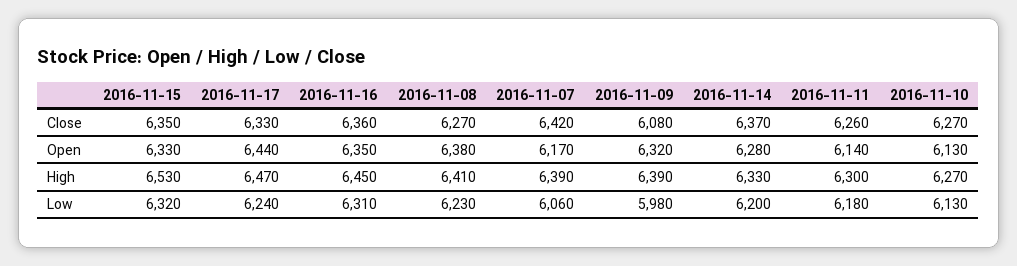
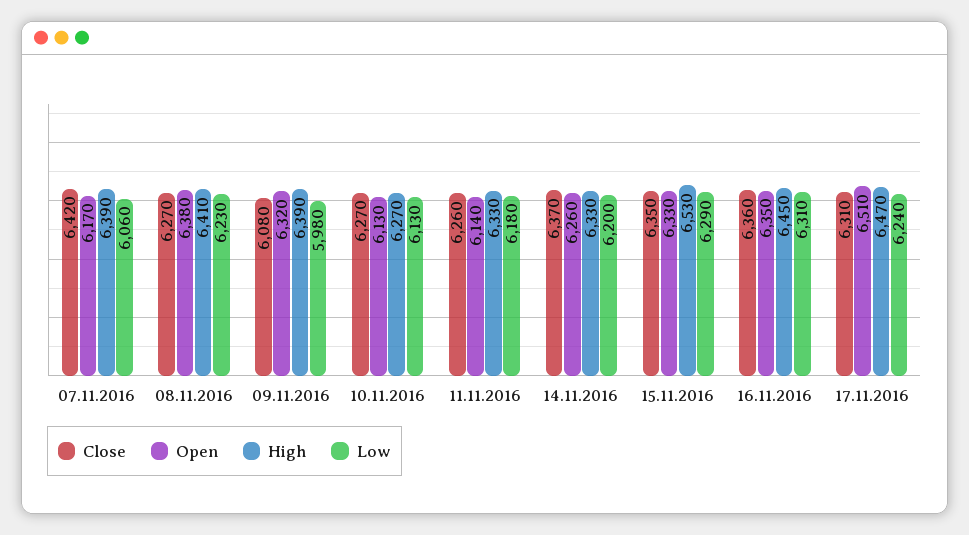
Close, 2016-11-17: 6330 -> 6310
Open, 2016-11-17: 6440 -> 6510
Open, 2016-11-14: 6280 -> 6260
High, 2016-11-11: 6300 -> 6330
Low, 2016-11-15: 6320 -> 6290

